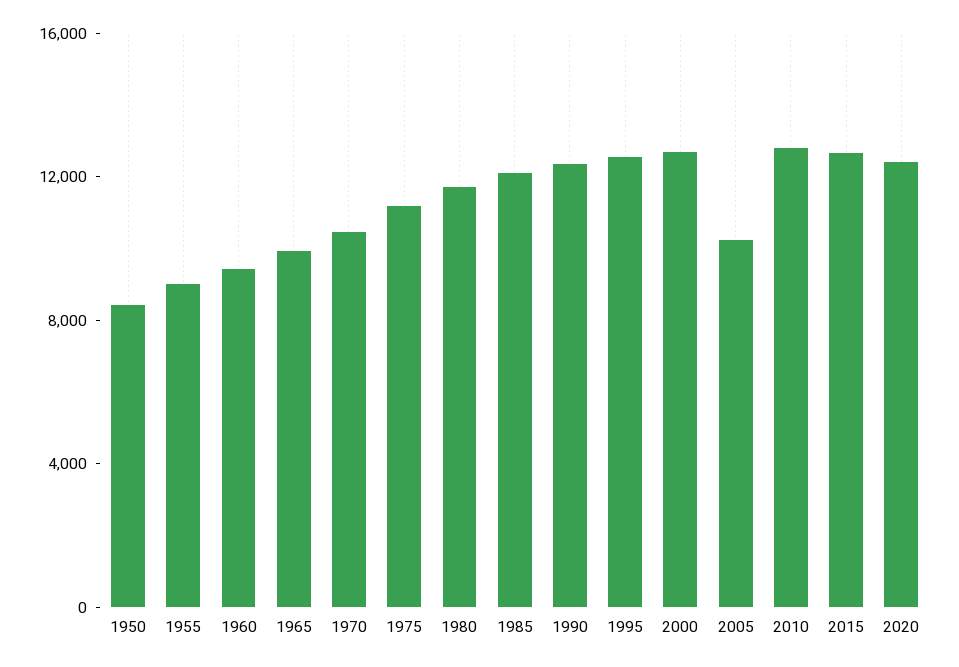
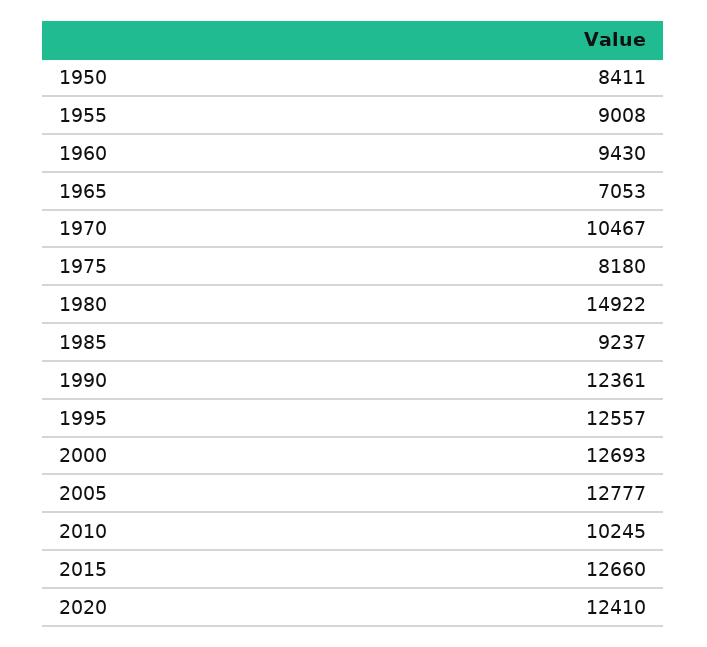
1965: 10000 -> 7053
1975: 11000 -> 8180
1980: 12000 -> 14922
1985: 12000 -> 9237
2005: 10000 -> 12777
2010: 13000 -> 10245

